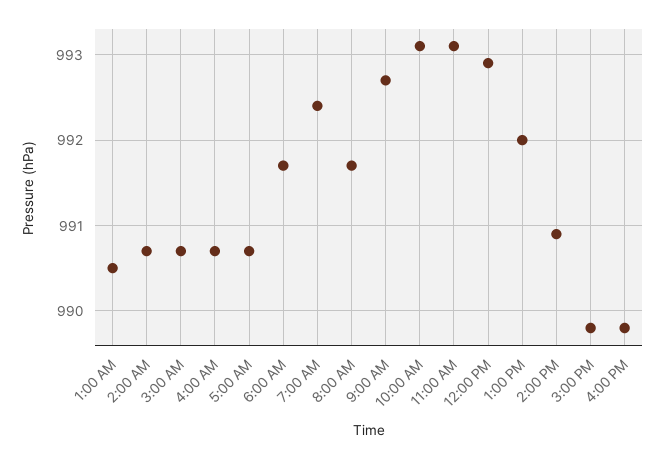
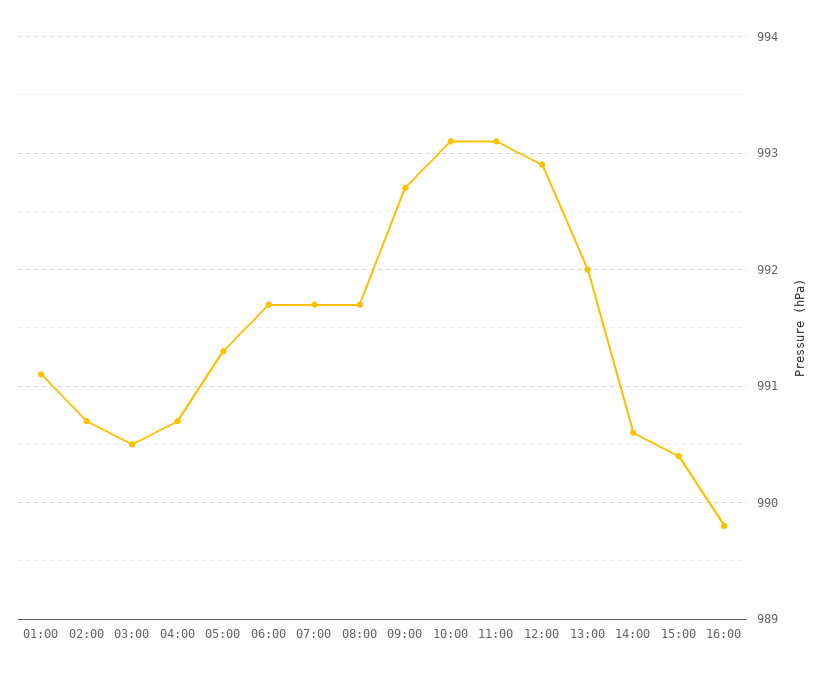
1:00 AM: 990.5 -> 991.1
3:00 AM: 990.7 -> 990.5
5:00 AM: 990.7 -> 991.3
7:00 AM: 992.4 -> 991.7
2:00 PM: 990.9 -> 990.6
3:00 PM: 989.8 -> 990.4

